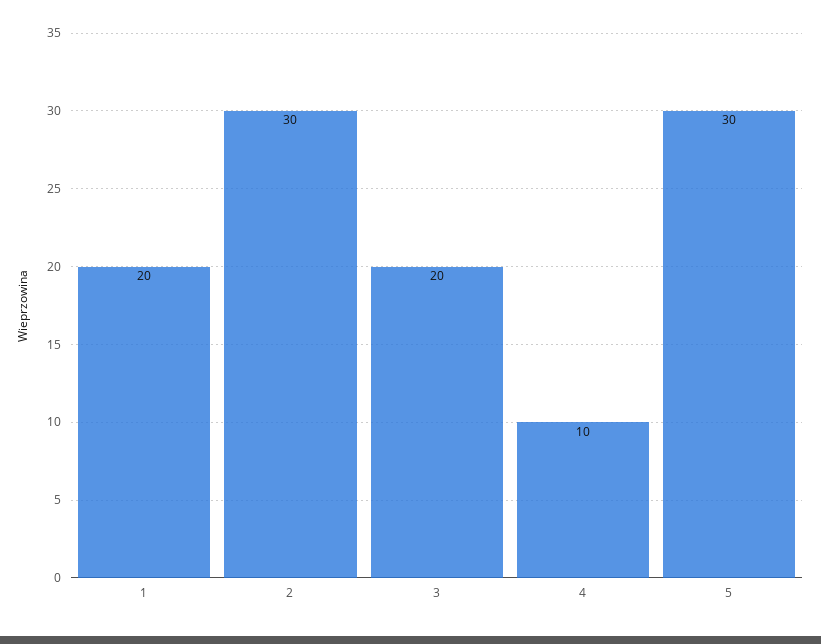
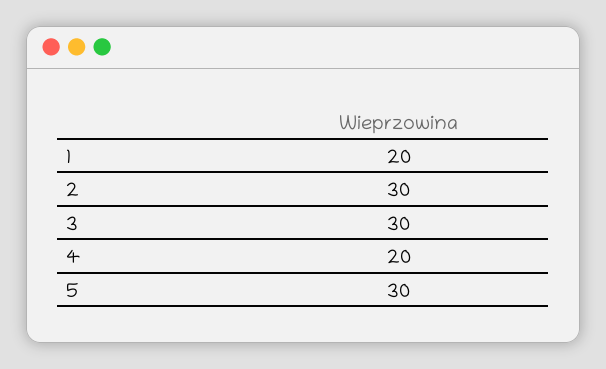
3: 20 -> 30
4: 10 -> 20

